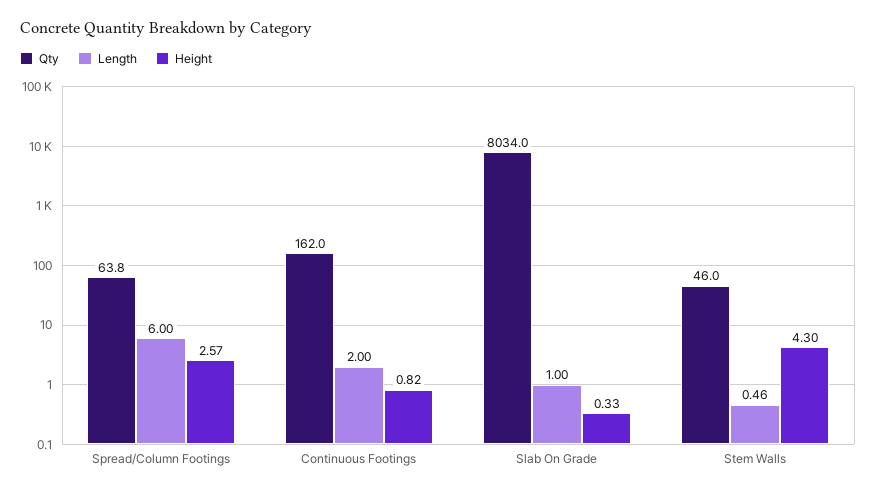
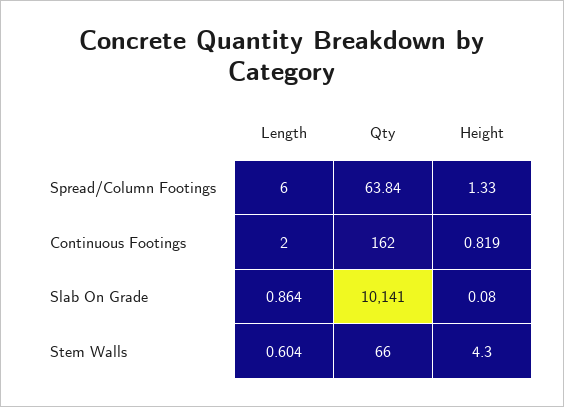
Height, Spread/Column Footings: 2.57 -> 1.33
Qty, Slab On Grade: 8034 -> 10141
Length, Slab On Grade: 1 -> 0.864
Height, Slab On Grade: 0.33 -> 0.08
Qty, Stem Walls: 46 -> 66
Length, Stem Walls: 0.46 -> 0.604

